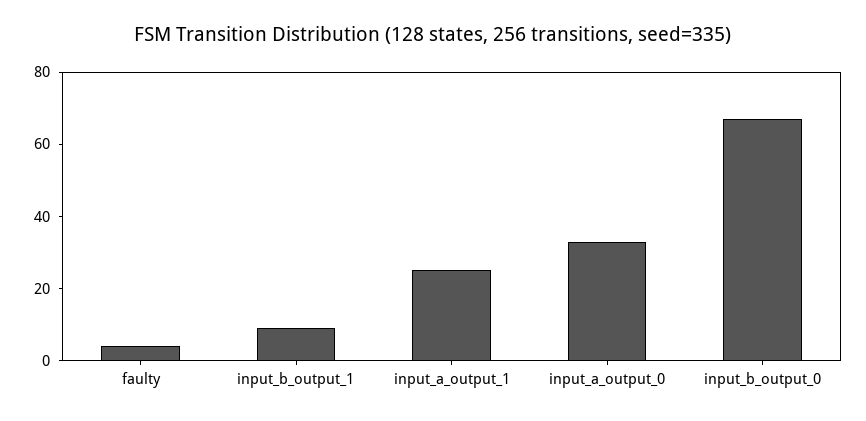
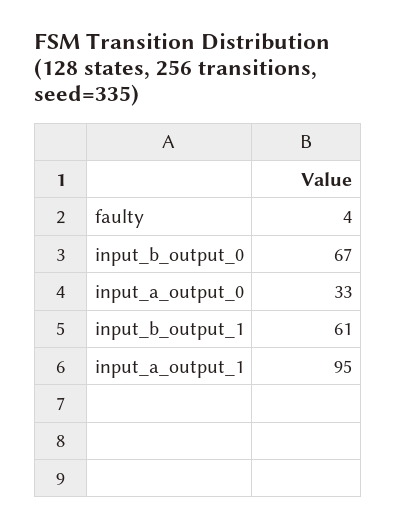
input_b_output_1: 10 -> 61
input_a_output_1: 25 -> 95

